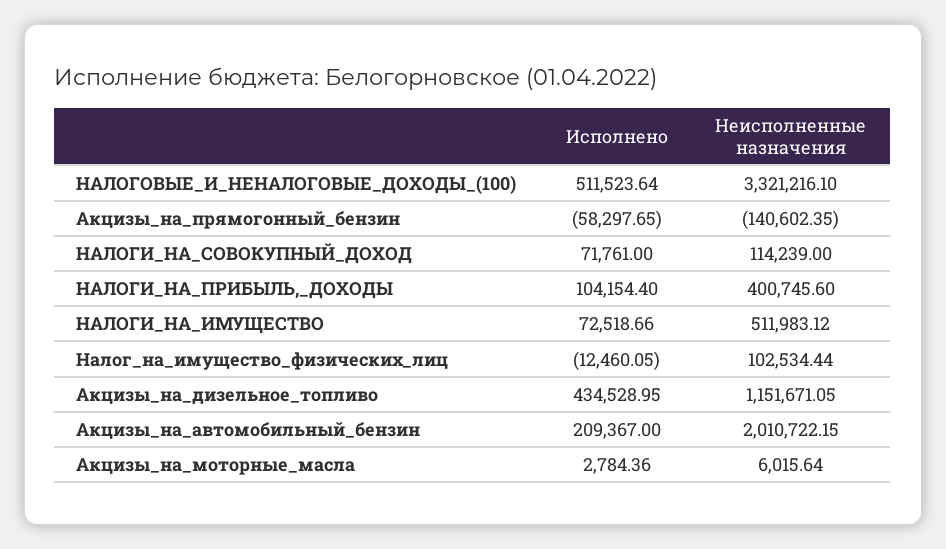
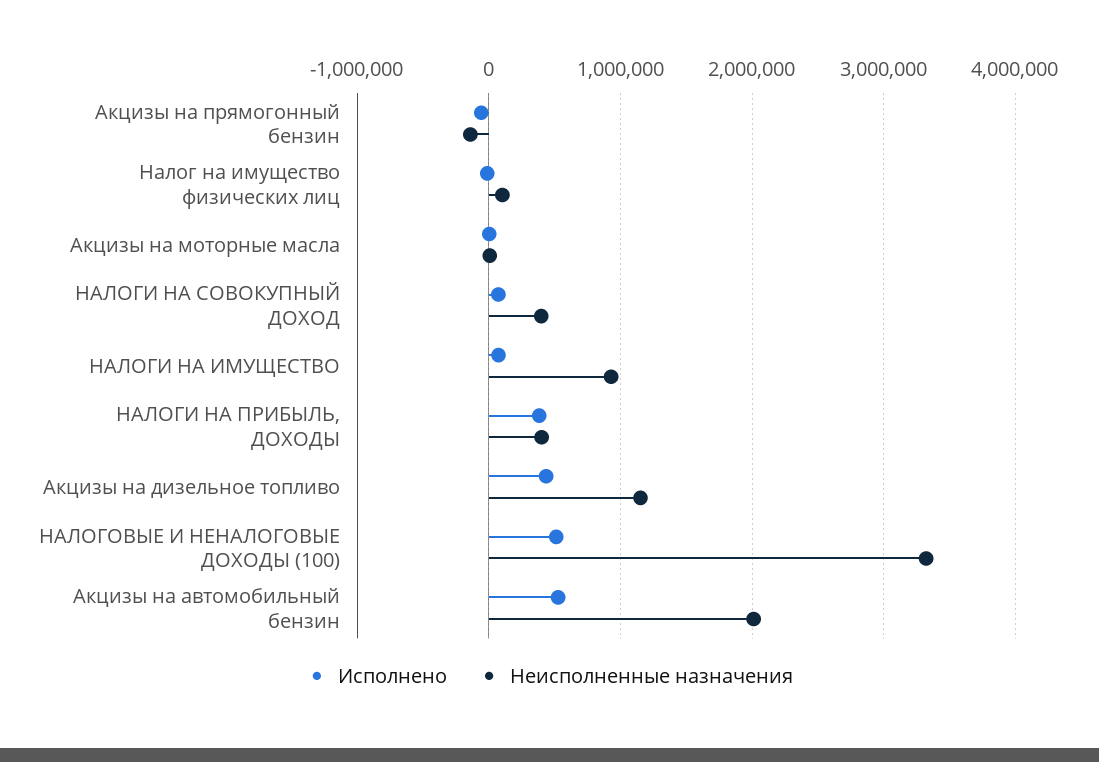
Неисполненные назначения, НАЛОГИ_НА_СОВОКУПНЫЙ_ДОХОД: 114239 -> 400000
Исполнено, НАЛОГИ_НА_ПРИБЫЛЬ,_ДОХОДЫ: 104154.4 -> 400000
Неисполненные назначения, НАЛОГИ_НА_ИМУЩЕСТВО: 511983.12 -> 900000
Исполнено, Акцизы_на_автомобильный_бензин: 209367 -> 500000

